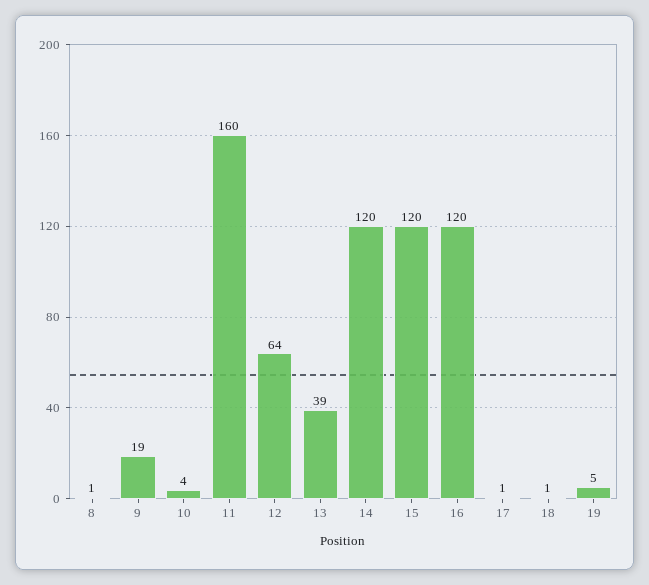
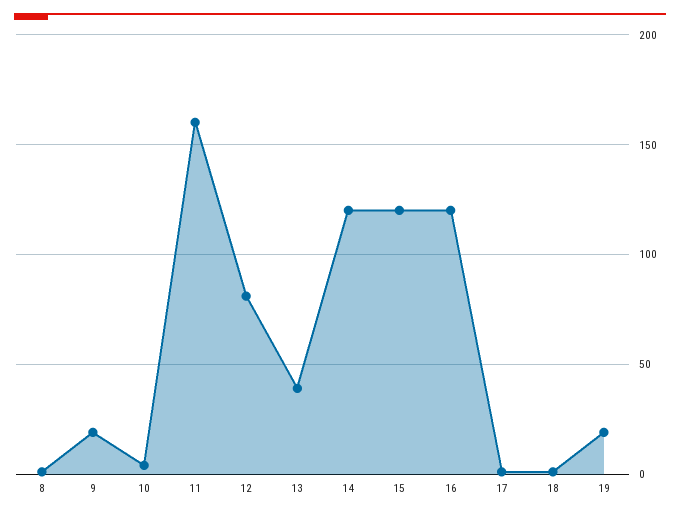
12: 64 -> 80
19: 5 -> 20

